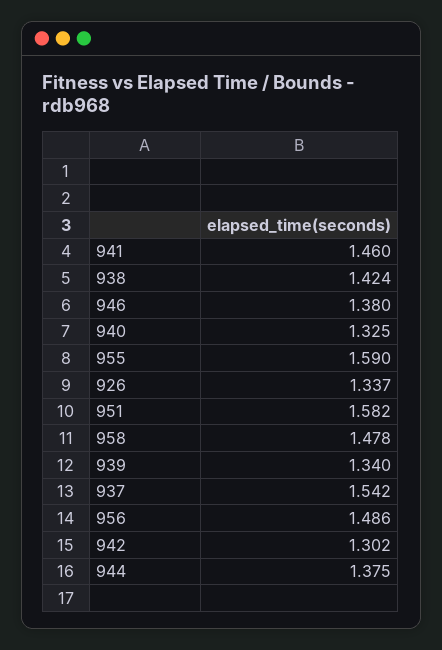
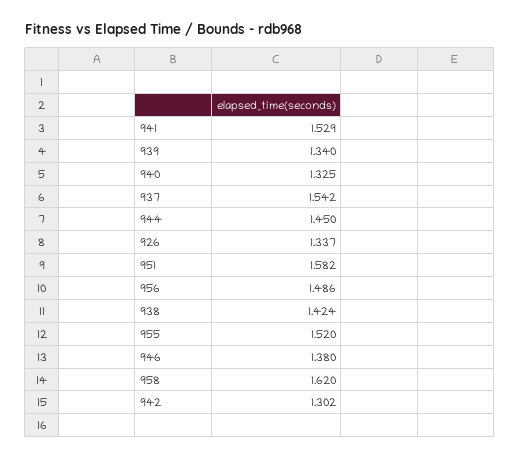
941: 1.46 -> 1.529
955: 1.59 -> 1.52
958: 1.478 -> 1.62
944: 1.375 -> 1.45

